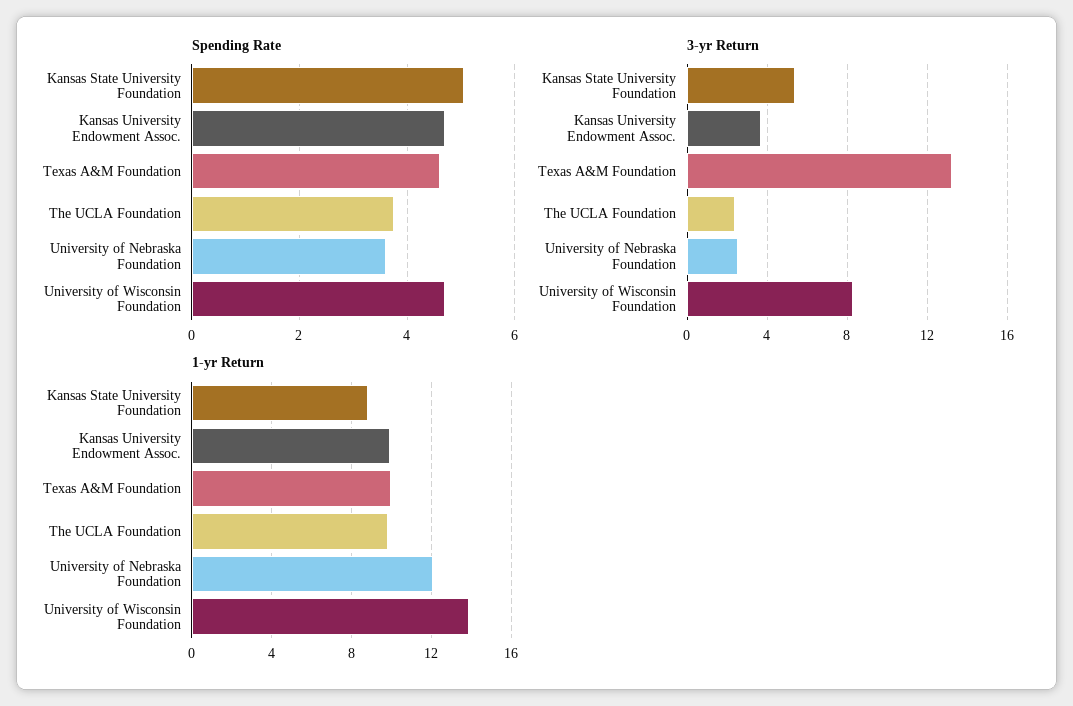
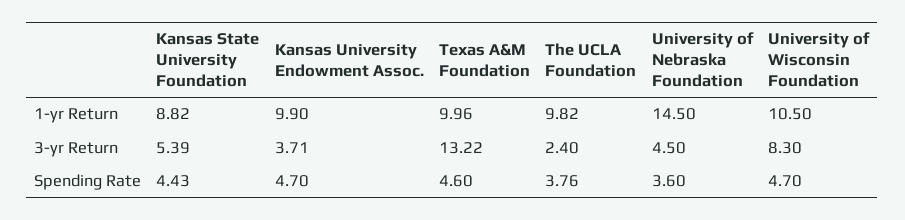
Spending Rate, Kansas State University Foundation: 5 -> 4.43
3-yr Return, University of Nebraska Foundation: 2.5 -> 4.5
1-yr Return, University of Nebraska Foundation: 12 -> 14.5
1-yr Return, University of Wisconsin Foundation: 14 -> 10.5

